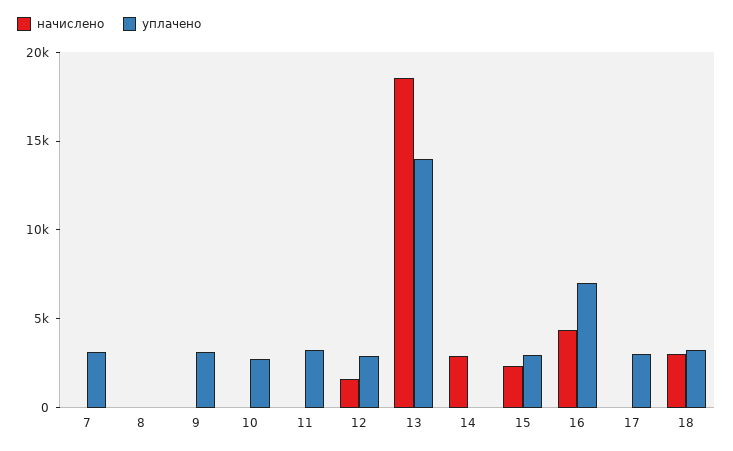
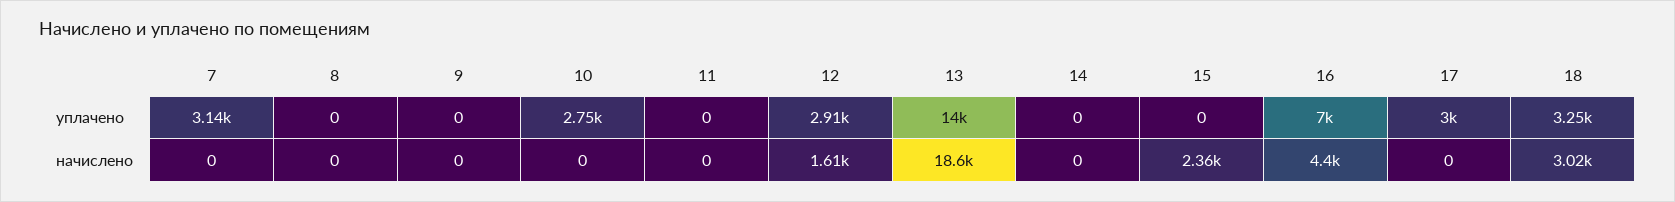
уплачено, 9: 3000 -> 0
уплачено, 11: 3000 -> 0
начислено, 14: 3000 -> 0
уплачено, 15: 3000 -> 0

